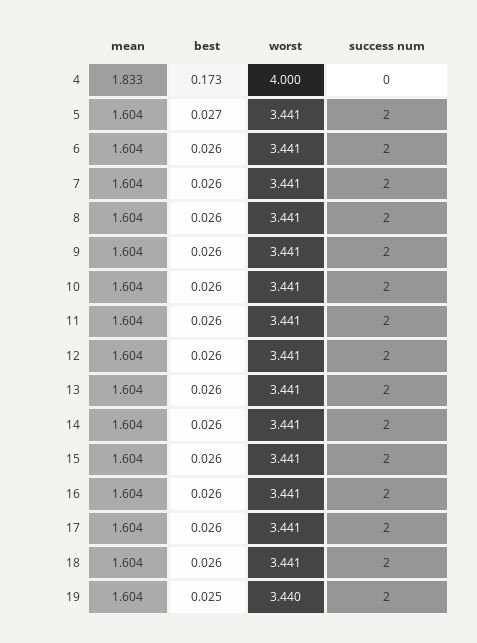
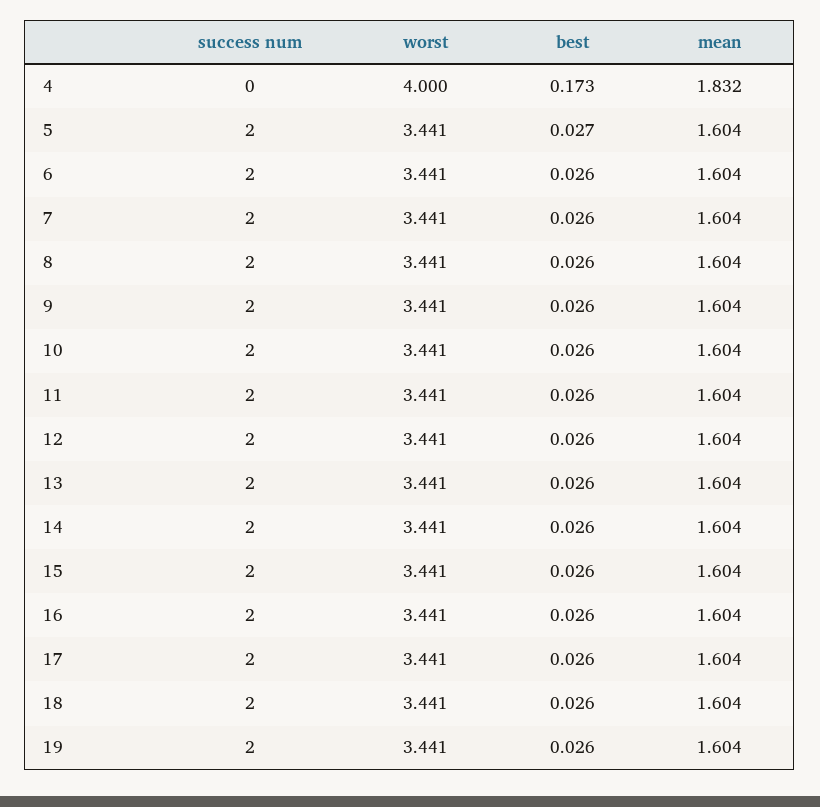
mean, 4: 1.833 -> 1.832
best, 19: 0.025 -> 0.026
worst, 19: 3.44 -> 3.441

